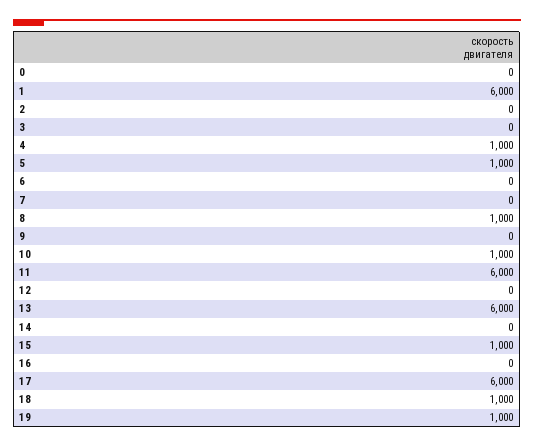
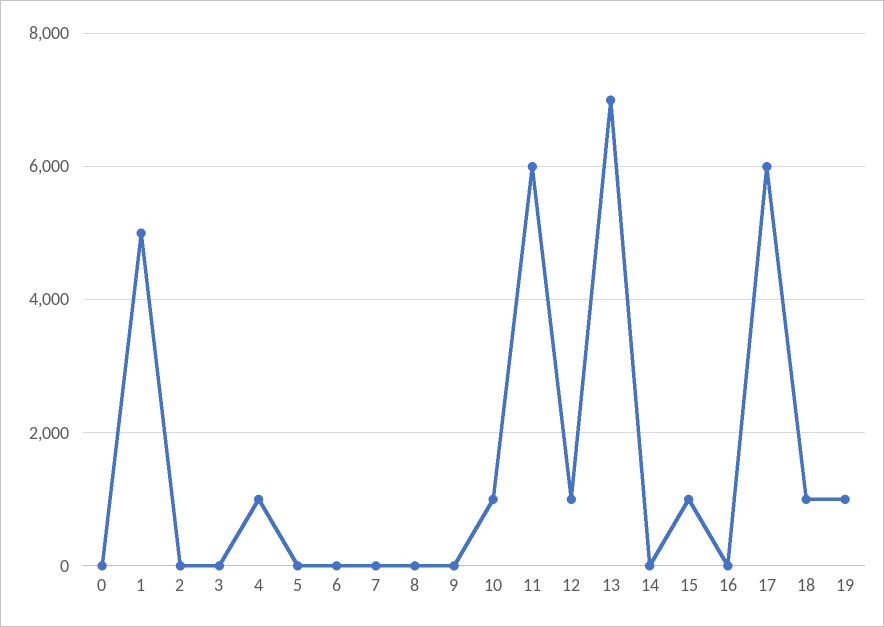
1: 6000 -> 5000
5: 1000 -> 0
8: 1000 -> 0
12: 0 -> 1000
13: 6000 -> 7000

